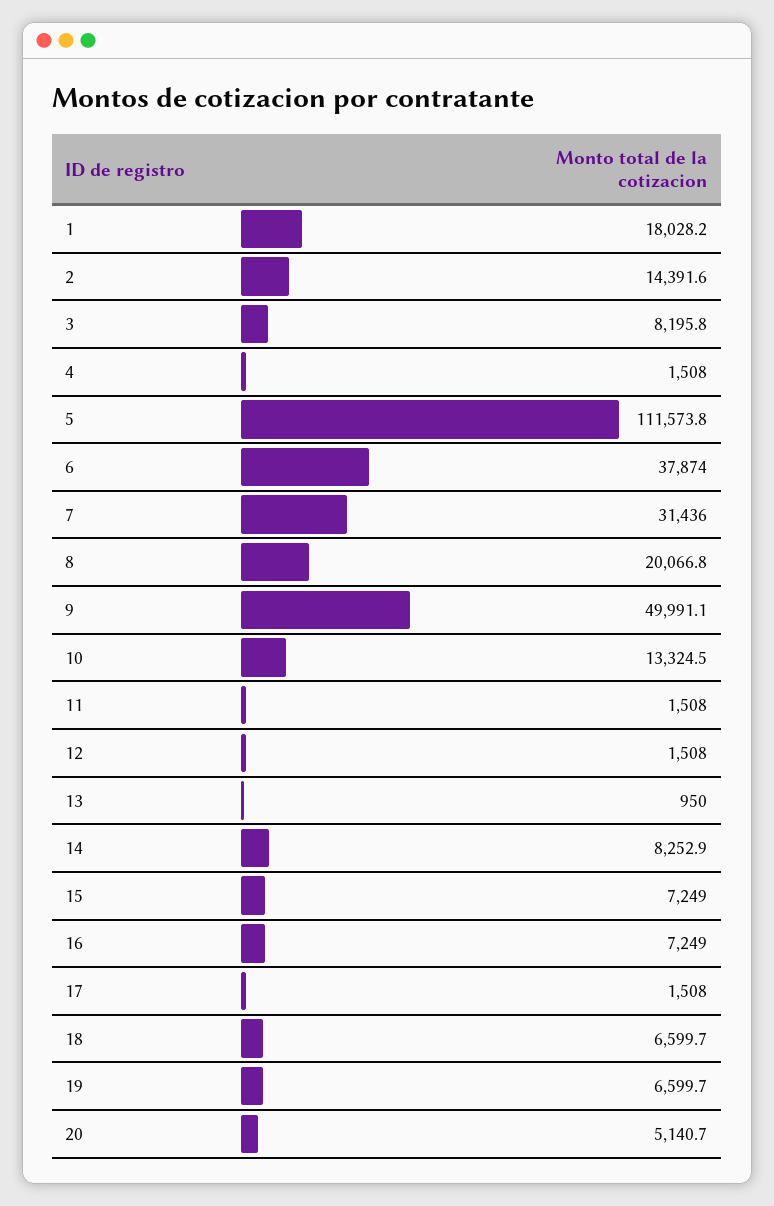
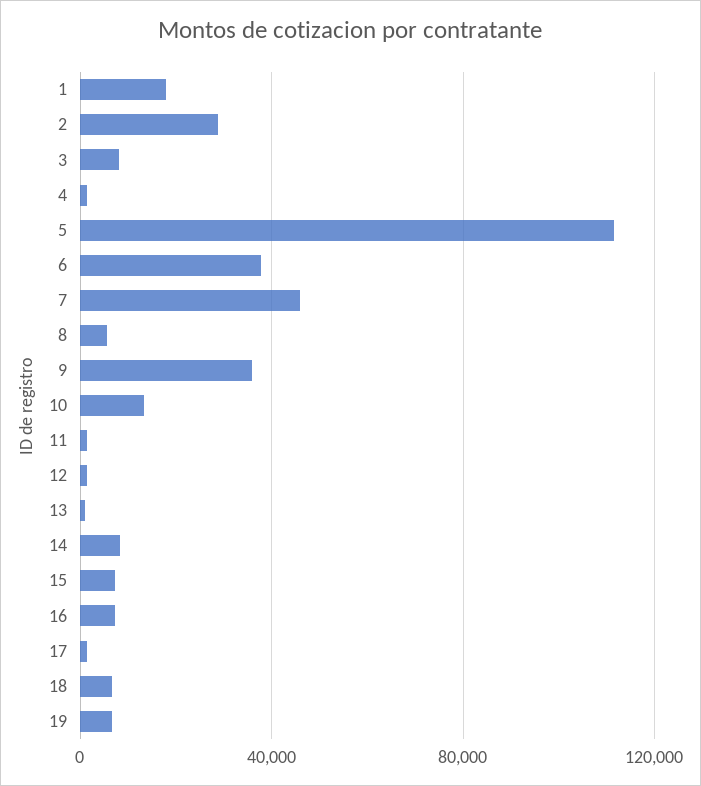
2: 14391.6 -> 30000
7: 31436 -> 45000
8: 20066.8 -> 5000
9: 49991.1 -> 35000
20: 5140.7 -> none

